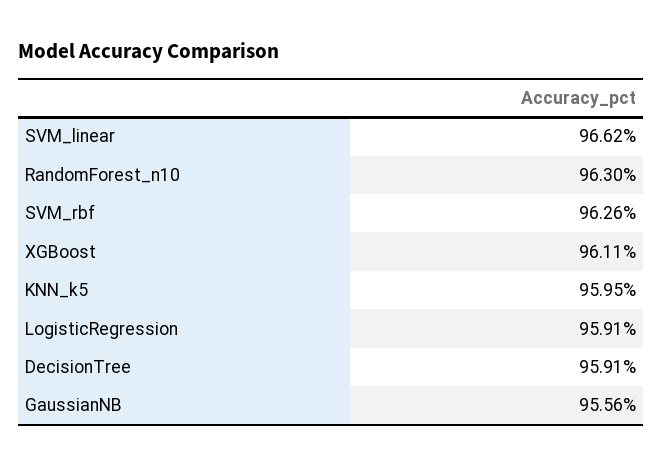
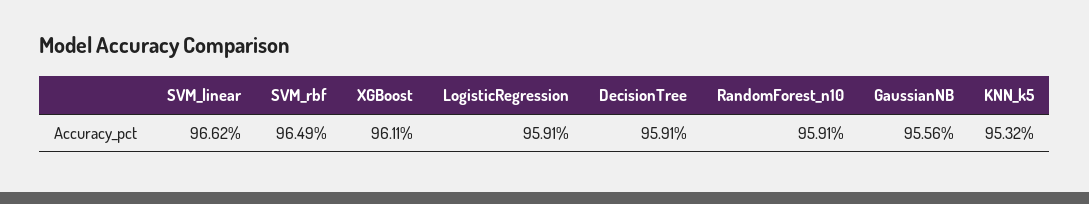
RandomForest_n10: 96.3 -> 95.91
SVM_rbf: 96.26 -> 96.49
KNN_k5: 95.95 -> 95.32

